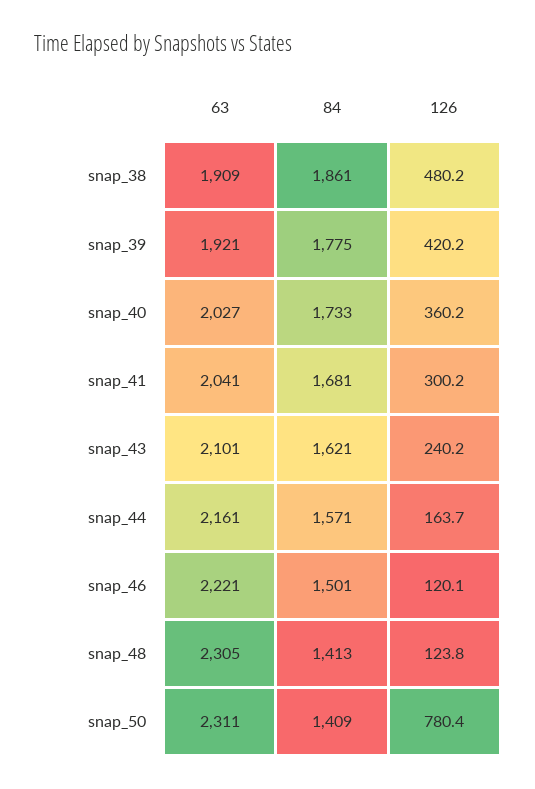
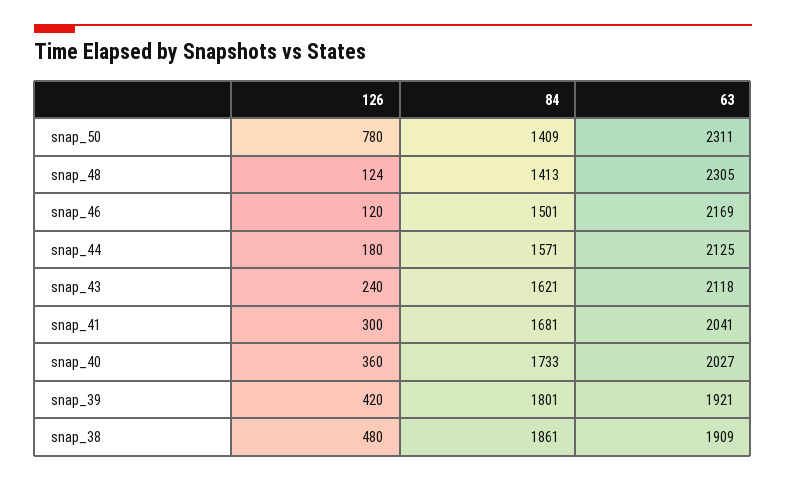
84, snap_39: 1775 -> 1801
63, snap_43: 2101 -> 2118
63, snap_44: 2161 -> 2125
126, snap_44: 163.7 -> 180
63, snap_46: 2221 -> 2169

